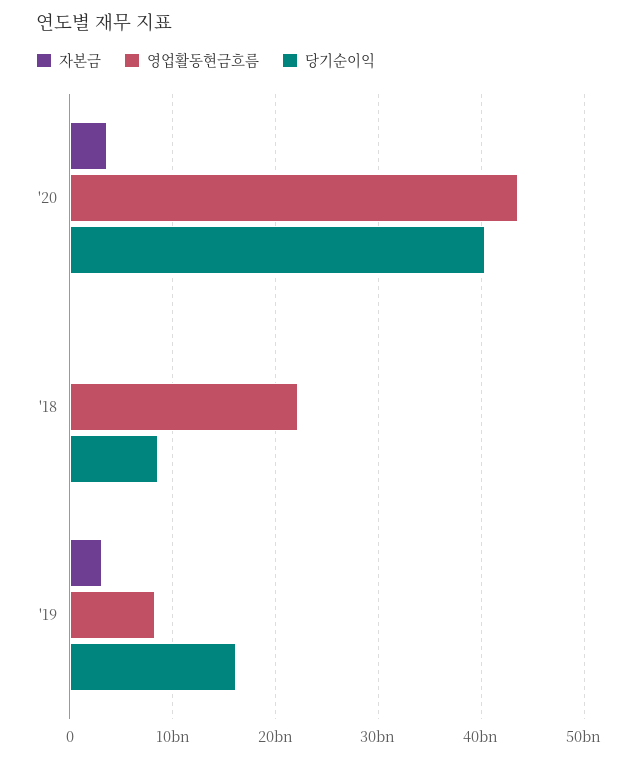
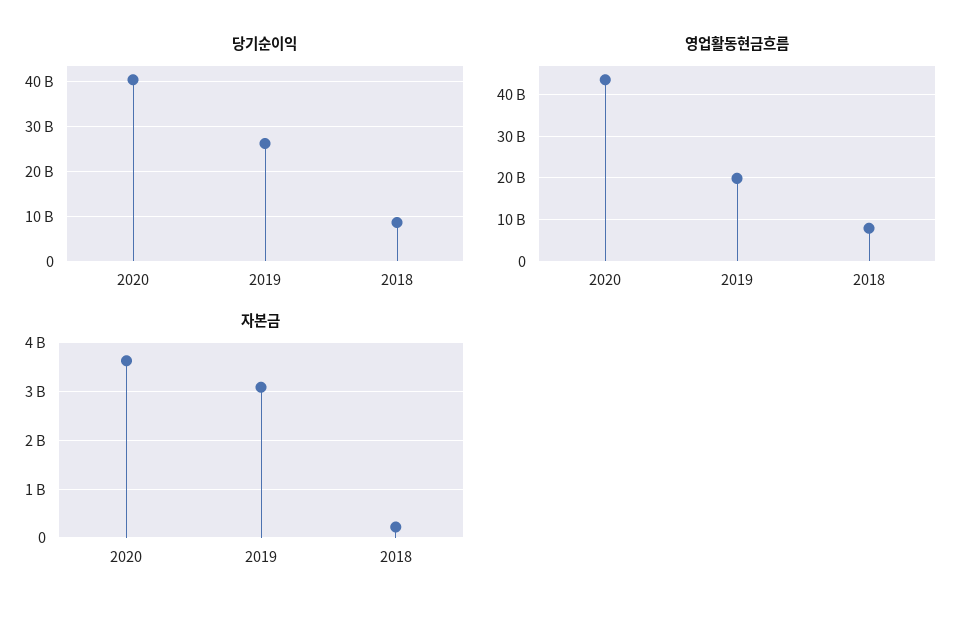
영업활동현금흐름, '18: 22000000000 -> 8000000000
영업활동현금흐름, '19: 8000000000 -> 20000000000
당기순이익, '19: 16000000000 -> 26000000000

